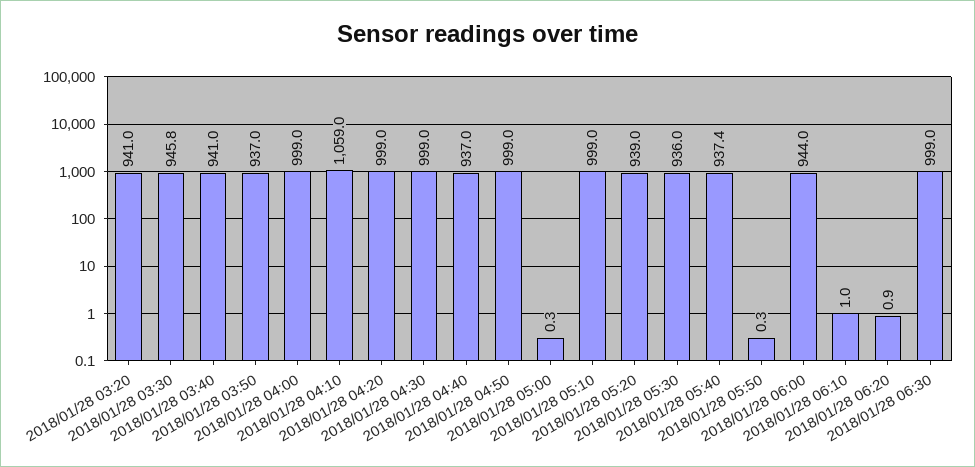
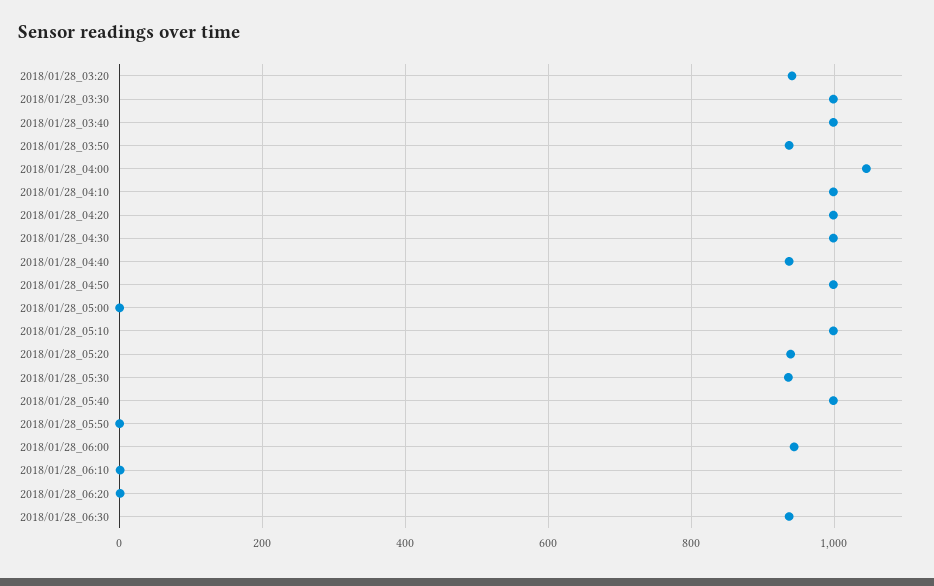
2018/01/28 03:30: 945.8 -> 1000
2018/01/28 03:40: 941 -> 1000
2018/01/28 04:00: 999 -> 1040
2018/01/28 04:10: 1059 -> 1000
2018/01/28 05:40: 937.4 -> 1000
2018/01/28 06:30: 999 -> 940

